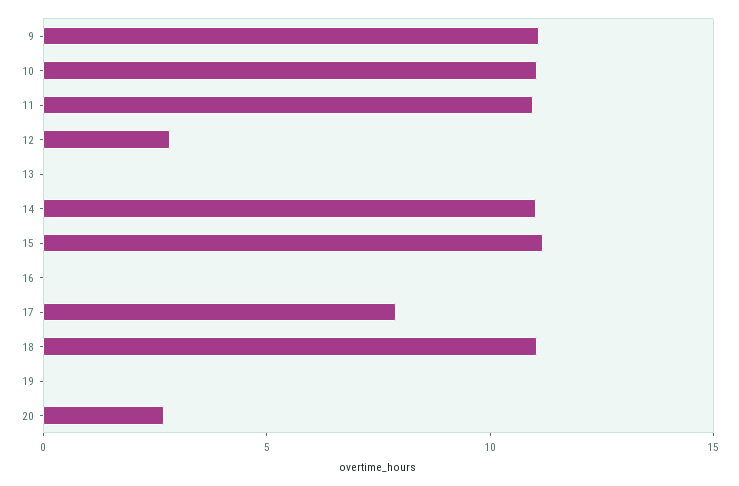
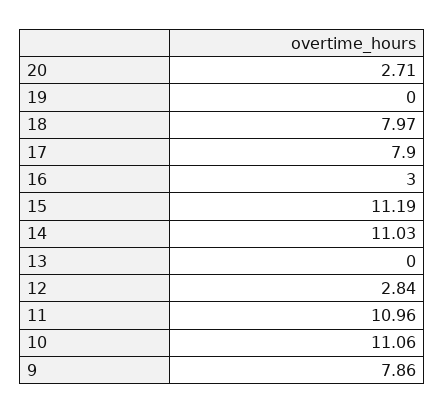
9: 11 -> 7.86
16: 0 -> 3
18: 11 -> 7.97

